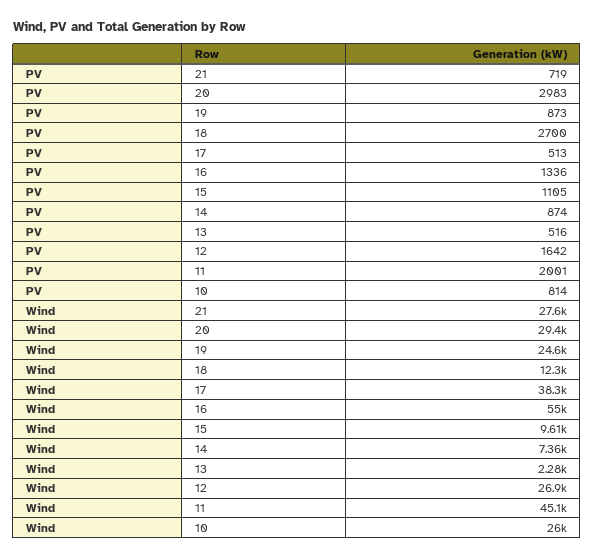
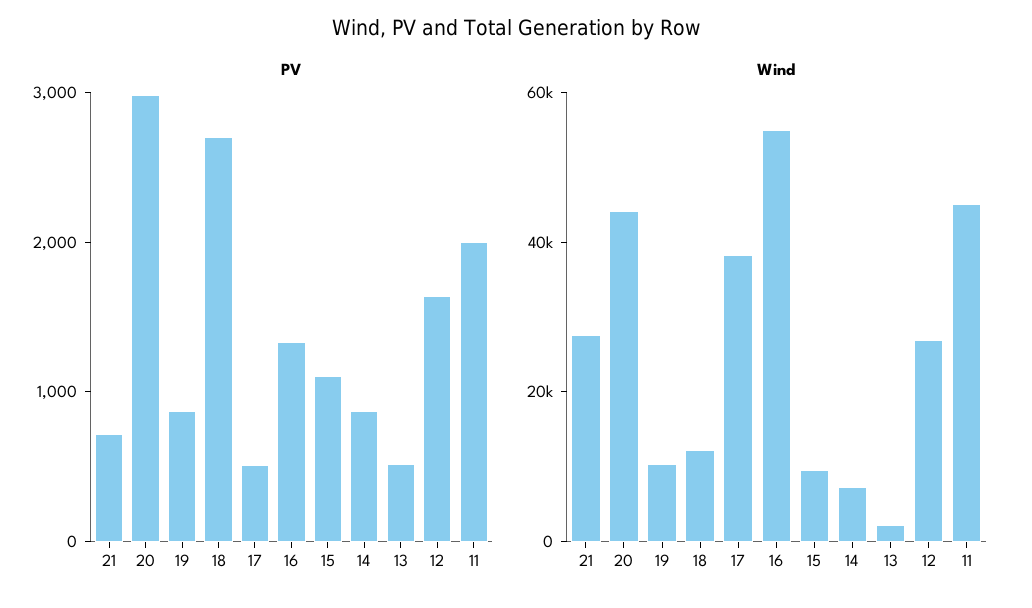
PV, 10: 814 -> none
Wind, 20: 29400 -> 45000
Wind, 19: 24600 -> 10000
Wind, 10: 26000 -> none

